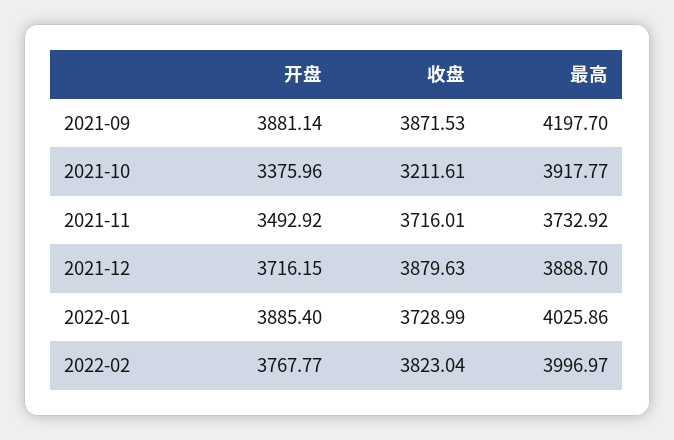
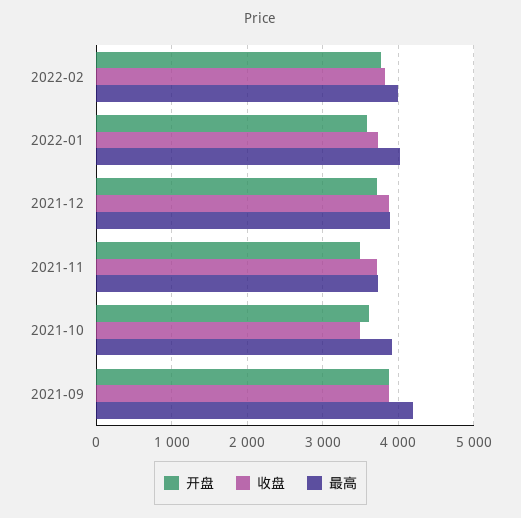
开盘, 2021-10: 3375.96 -> 3600
收盘, 2021-10: 3211.61 -> 3500
开盘, 2022-01: 3885.4 -> 3600

